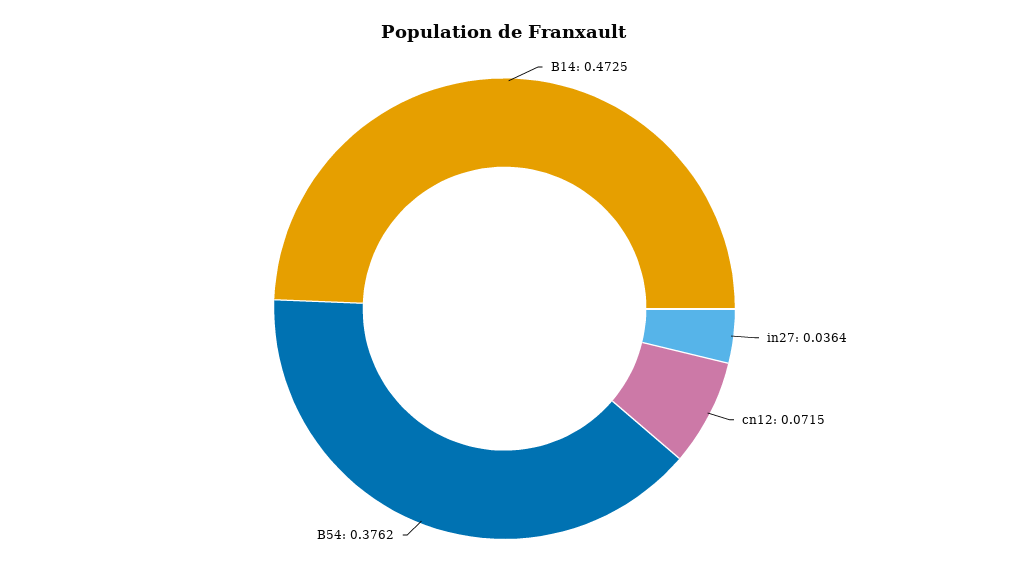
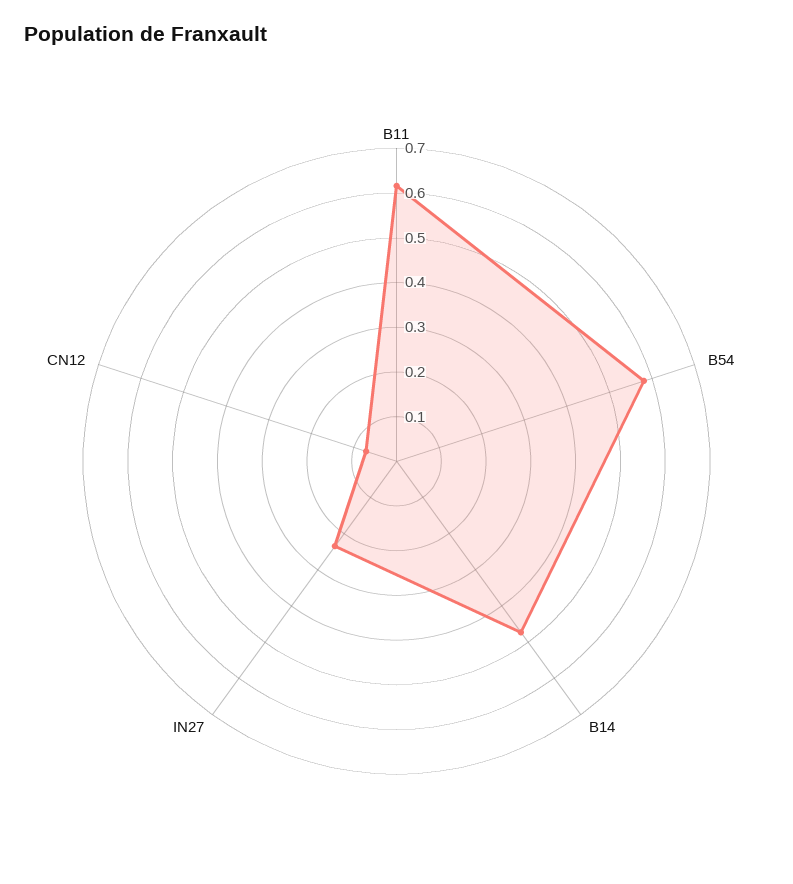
in27: 0.0364 -> 0.24
B54: 0.3762 -> 0.58
B11: none -> 0.62

